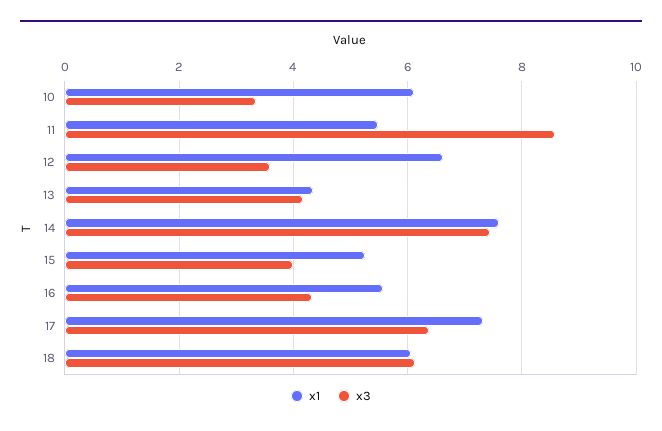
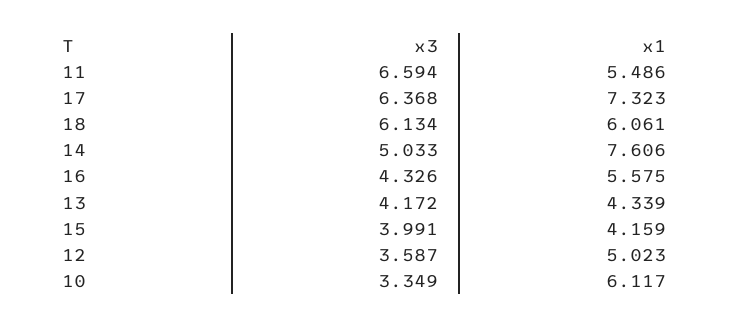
x3, 11: 8.6 -> 6.594
x1, 12: 6.6 -> 5.023
x3, 14: 7.4 -> 5.033
x1, 15: 5.2 -> 4.159

